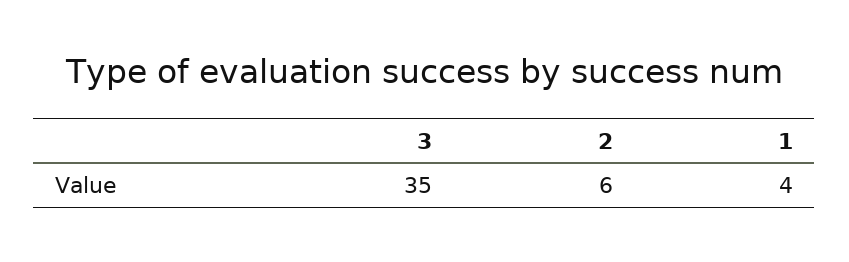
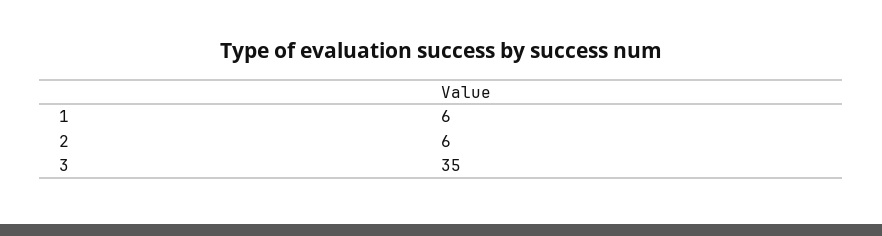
1: 4 -> 6

